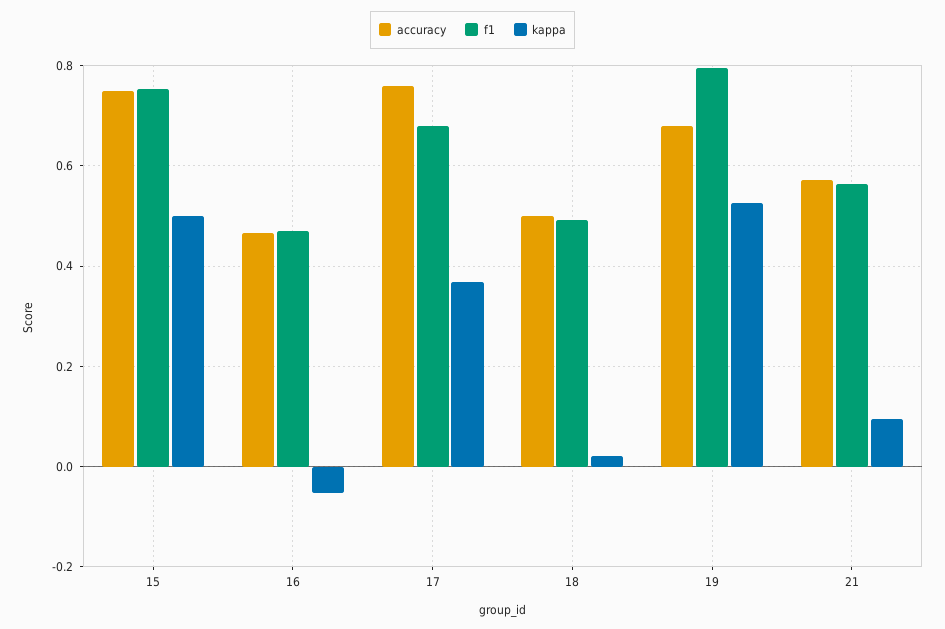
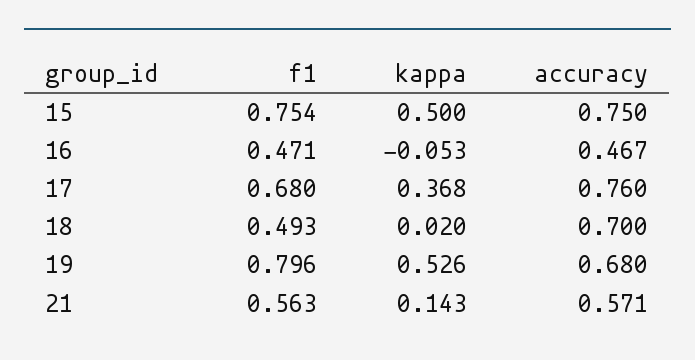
accuracy, 18: 0.5 -> 0.7
kappa, 21: 0.1 -> 0.143

